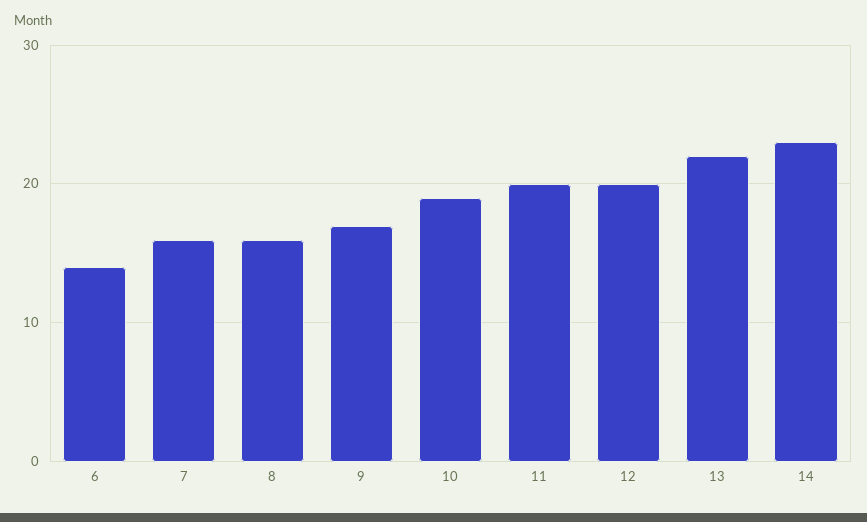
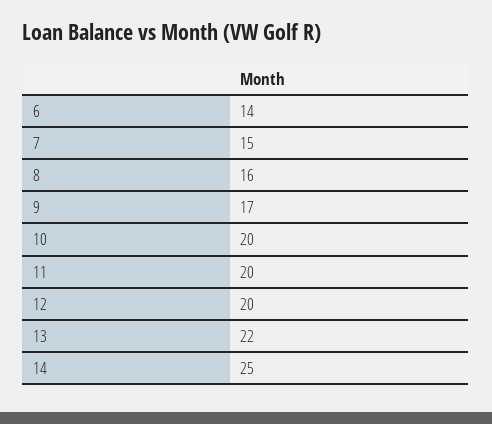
7: 16 -> 15
10: 19 -> 20
14: 23 -> 25

